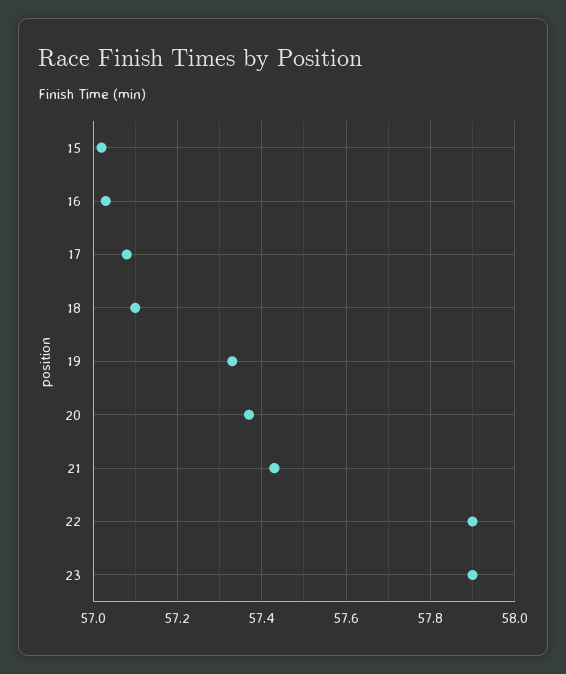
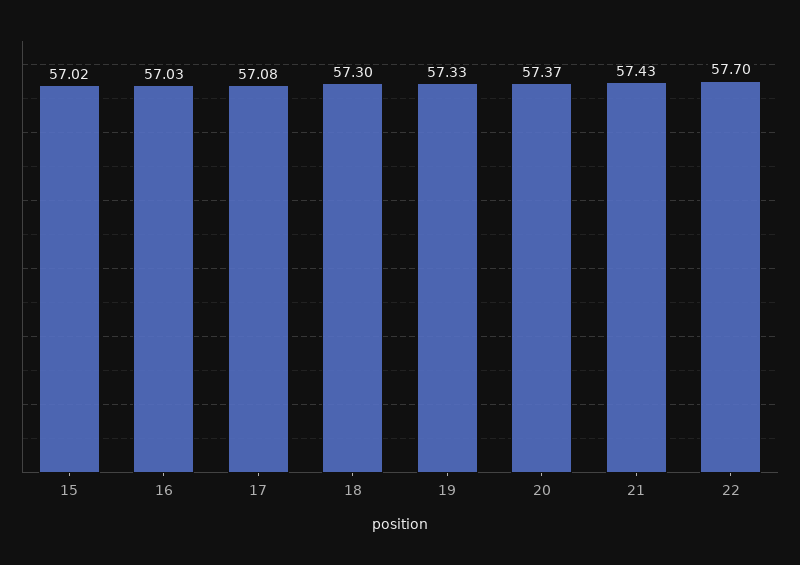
18: 57.1 -> 57.3
22: 57.9 -> 57.7
23: 57.9 -> none

